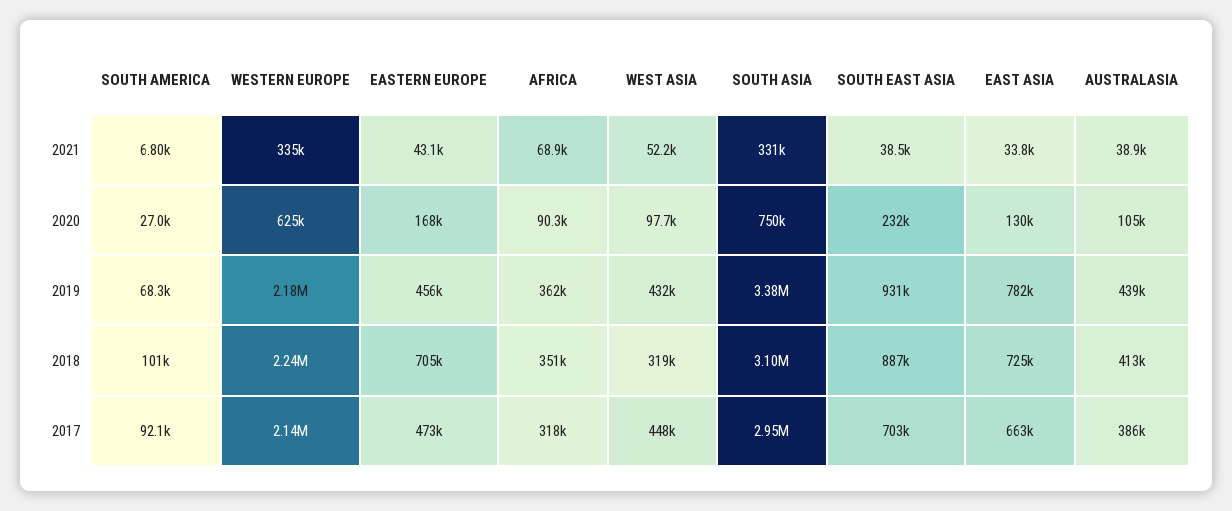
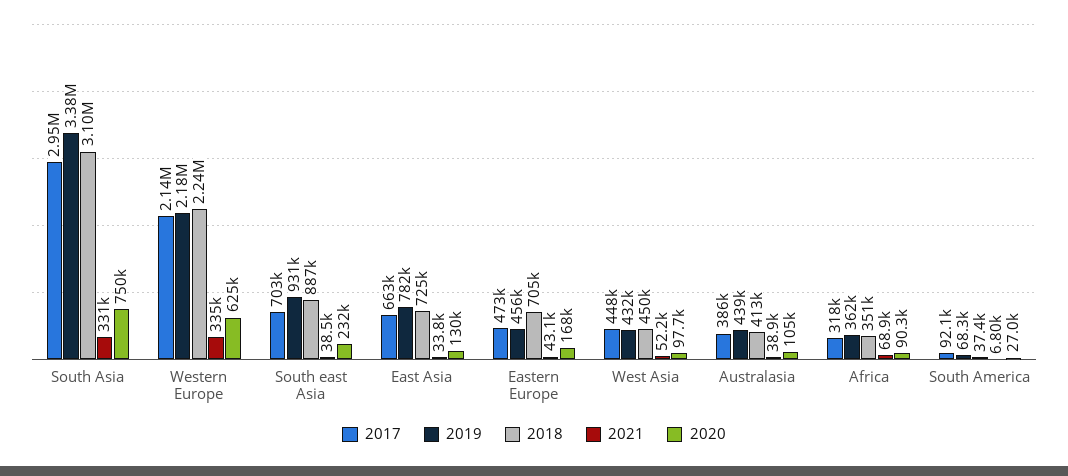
2018, SOUTH AMERICA: 101000 -> 37400
2018, WEST ASIA: 319000 -> 450000

